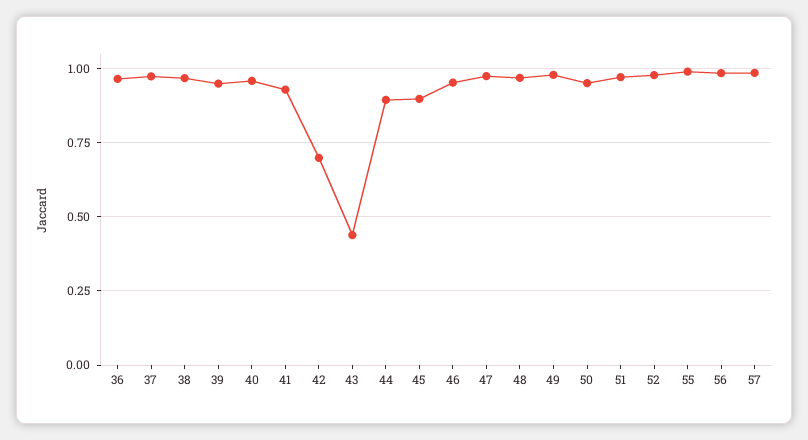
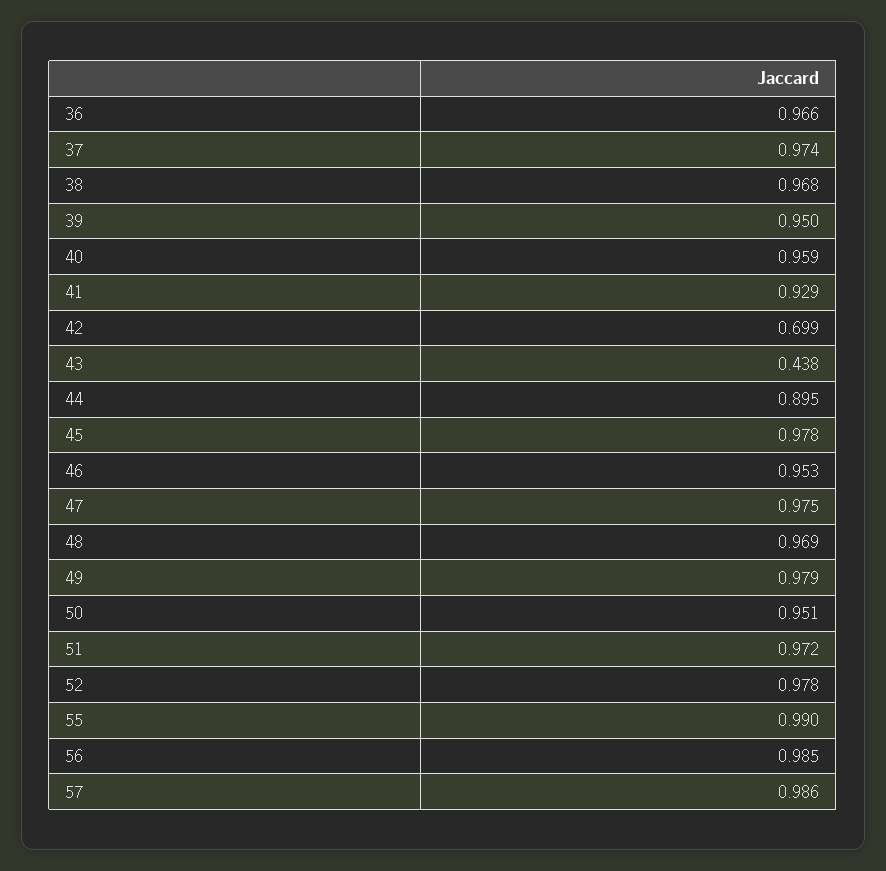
45: 0.9 -> 0.978

